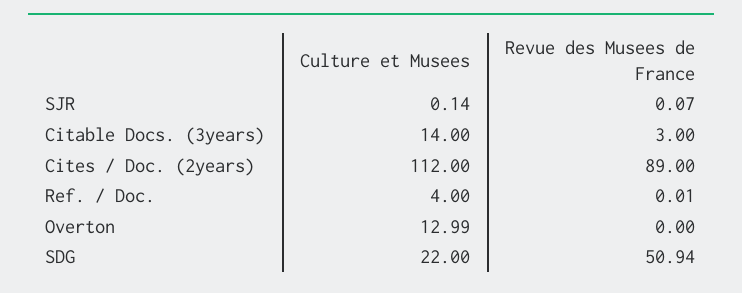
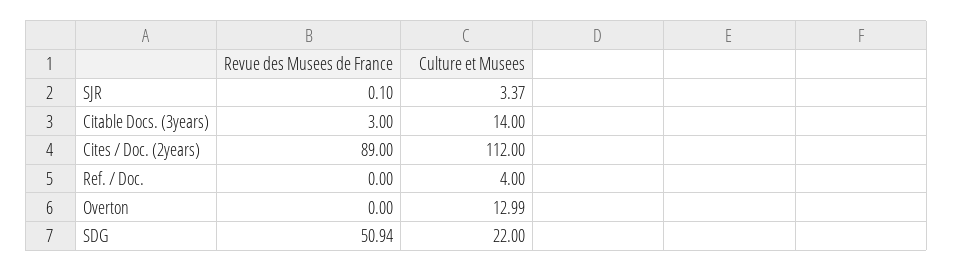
Culture et Musees, SJR: 0.14 -> 3.37
Revue des Musees de France, SJR: 0.07 -> 0.1
Revue des Musees de France, Ref. / Doc.: 0.01 -> 0

